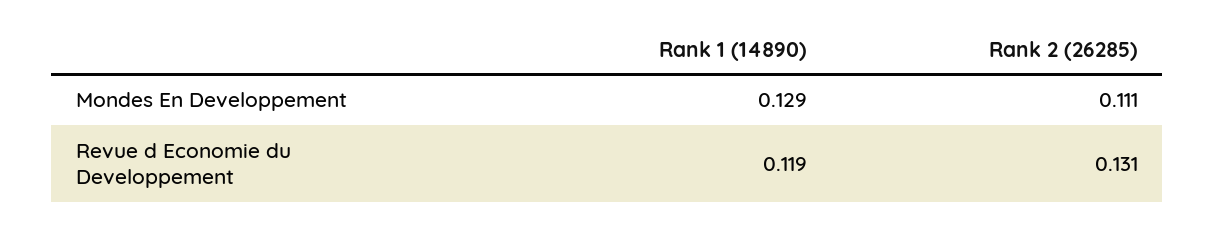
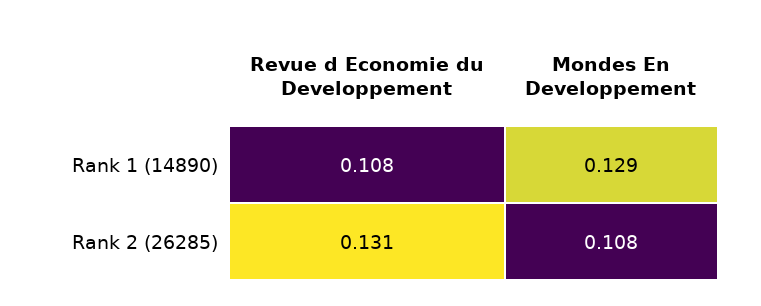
Rank 2 (26285), Mondes En Developpement: 0.111 -> 0.108
Rank 1 (14890), Revue d Economie du Developpement: 0.119 -> 0.108

